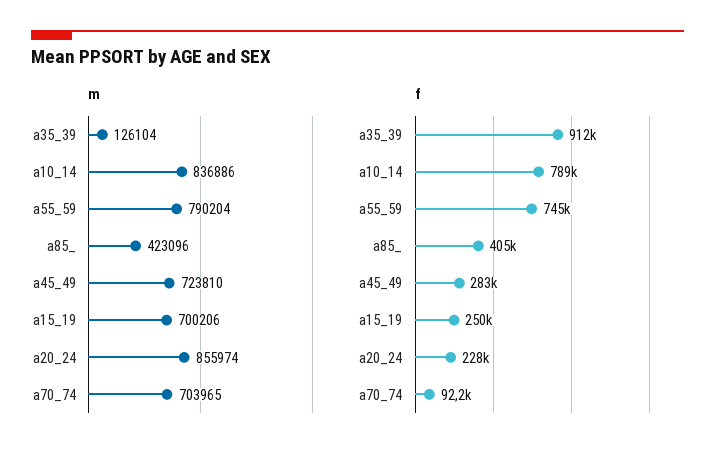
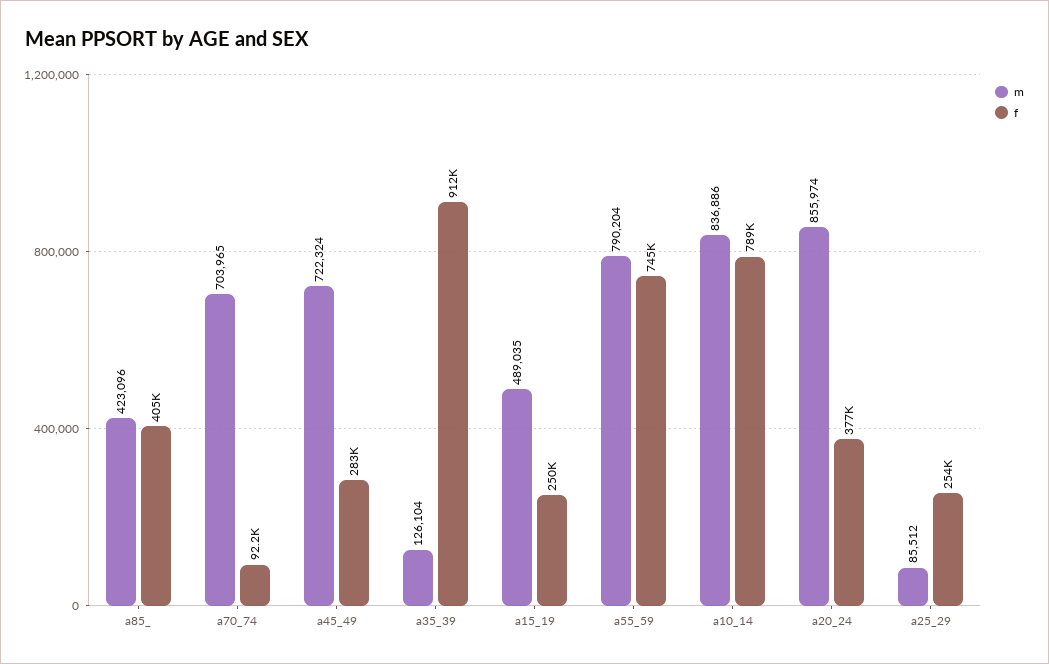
m, a45_49: 723810 -> 722324
m, a15_19: 700206 -> 489035
f, a20_24: 228000 -> 377000
m, a25_29: none -> 85512
f, a25_29: none -> 254000

